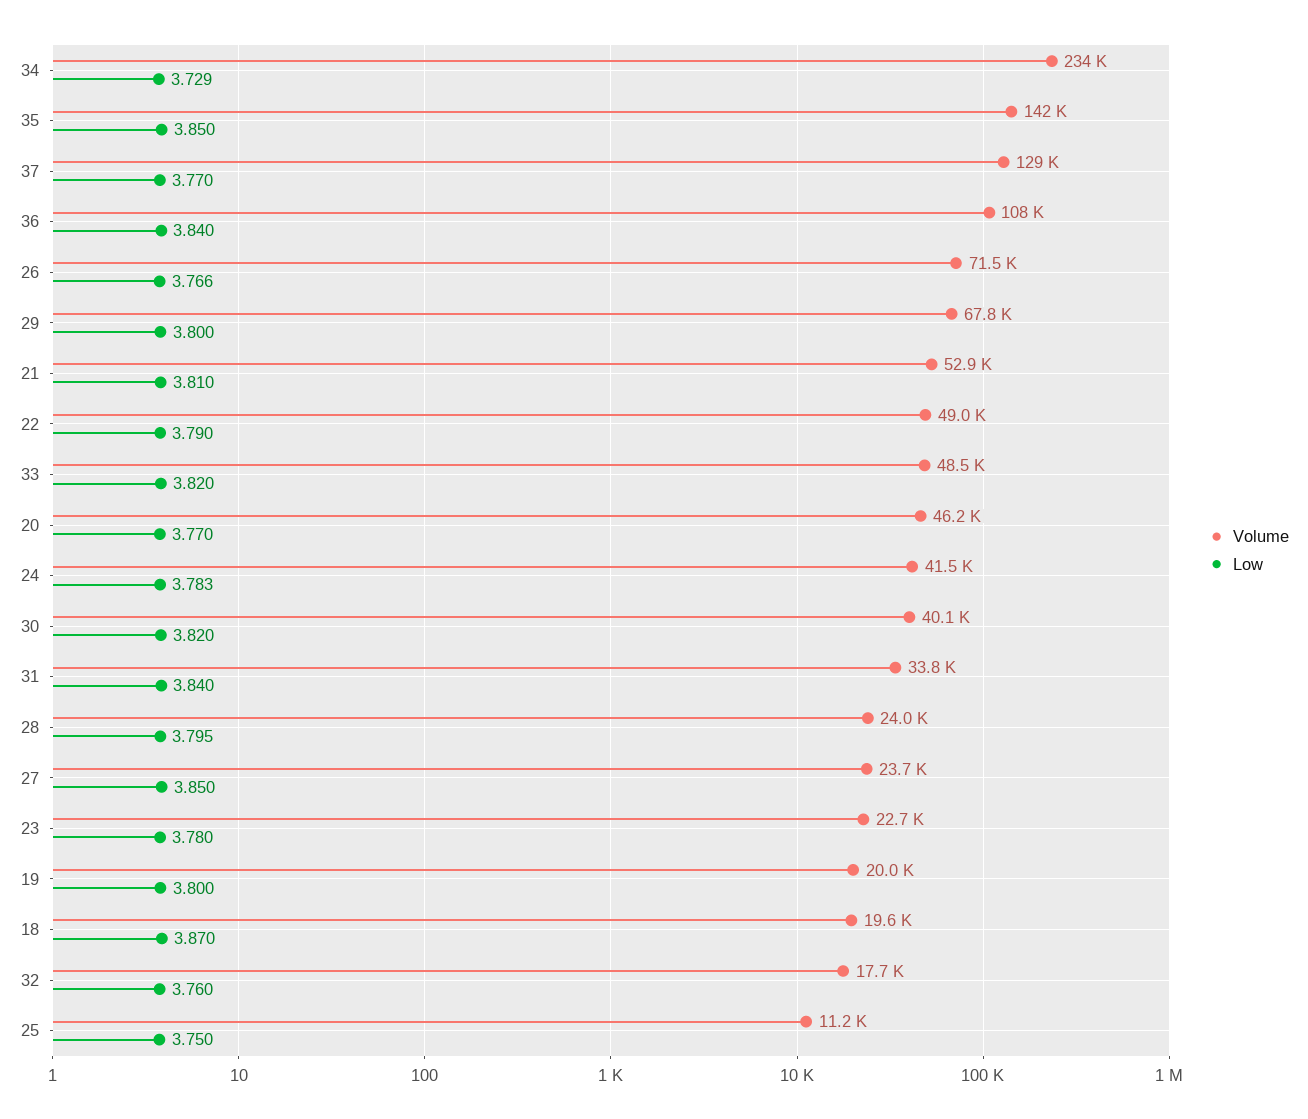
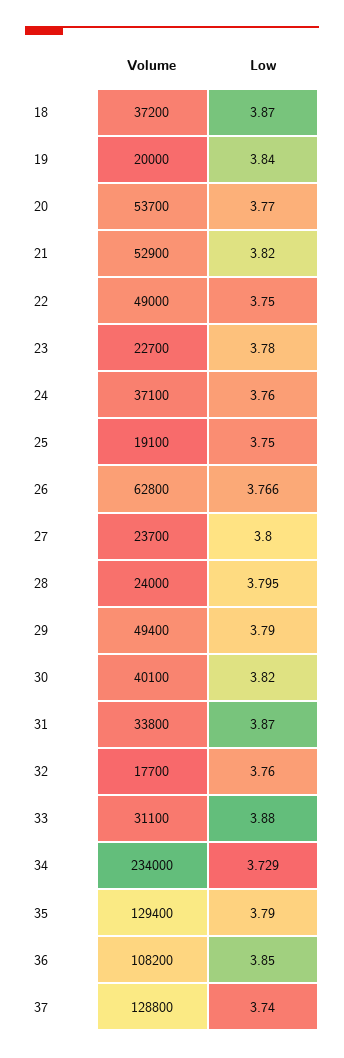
Volume, 35: 142000 -> 129400
Low, 35: 3.85 -> 3.79
Low, 37: 3.77 -> 3.74
Low, 36: 3.84 -> 3.85
Volume, 26: 71500 -> 62800
Volume, 29: 67800 -> 49400
Low, 29: 3.8 -> 3.79
Low, 21: 3.81 -> 3.82
Low, 22: 3.79 -> 3.75
Volume, 33: 48500 -> 31100
Low, 33: 3.82 -> 3.88
Volume, 20: 46200 -> 53700
Volume, 24: 41500 -> 37100
Low, 24: 3.783 -> 3.76
Low, 31: 3.84 -> 3.87
Low, 27: 3.85 -> 3.8
Low, 19: 3.8 -> 3.84
Volume, 18: 19600 -> 37200
Volume, 25: 11200 -> 19100

